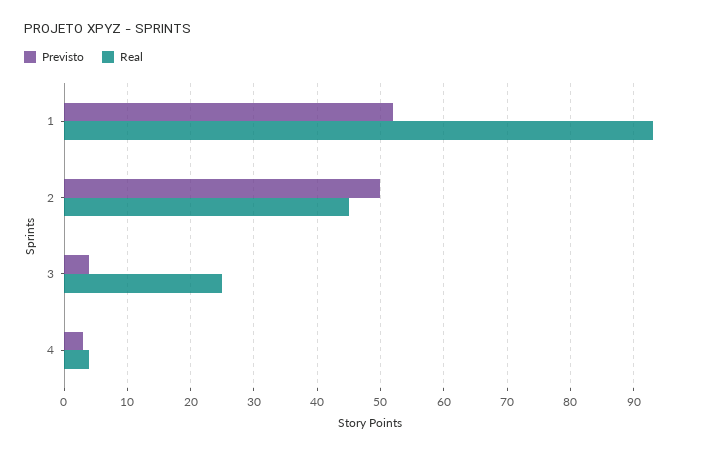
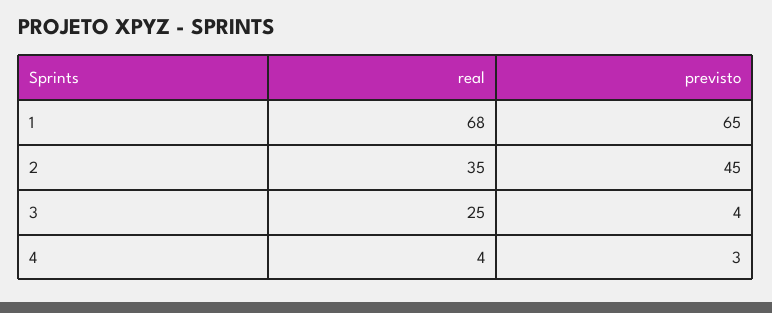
Previsto, 1: 52 -> 65
Real, 1: 93 -> 68
Previsto, 2: 50 -> 45
Real, 2: 45 -> 35

